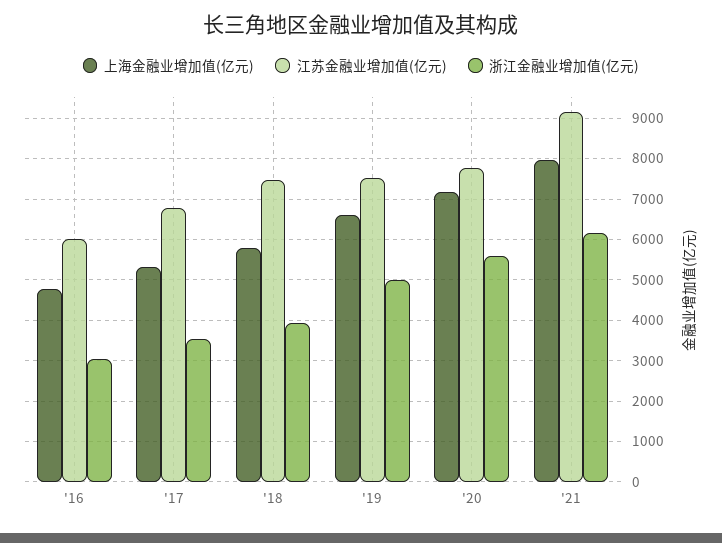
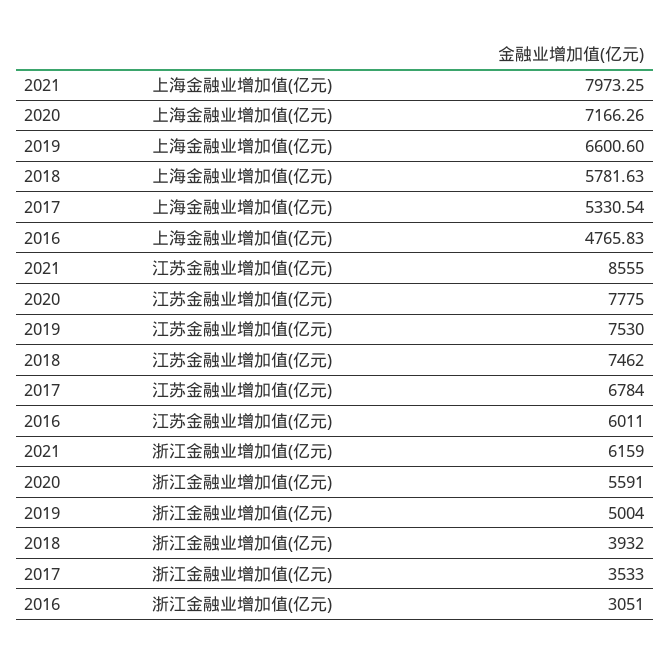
江苏金融业增加值(亿元), '21: 9200 -> 8555

